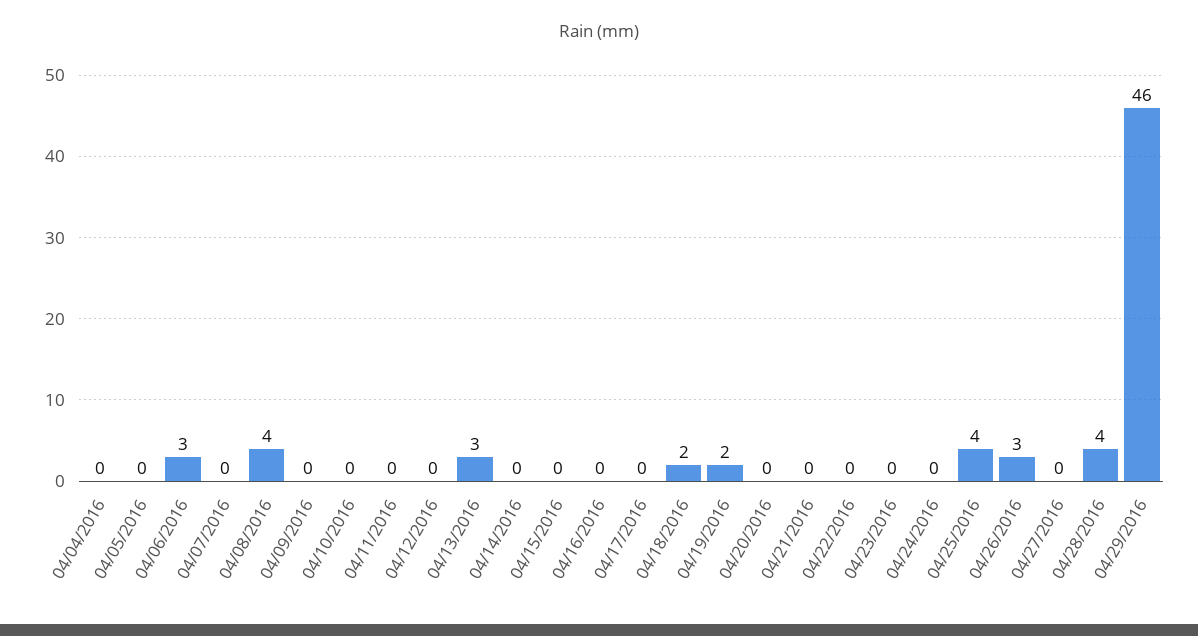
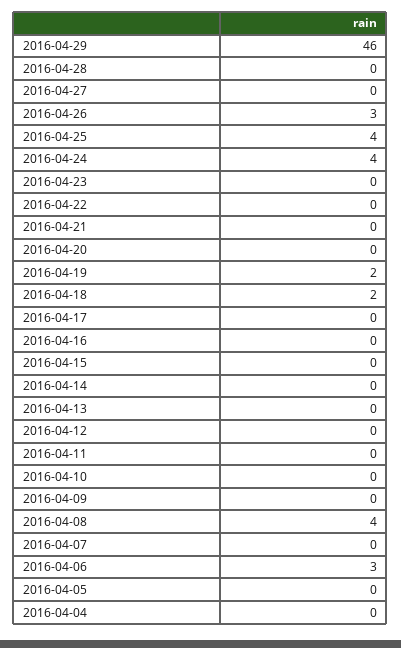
04/13/2016: 3 -> 0
04/24/2016: 0 -> 4
04/28/2016: 4 -> 0

